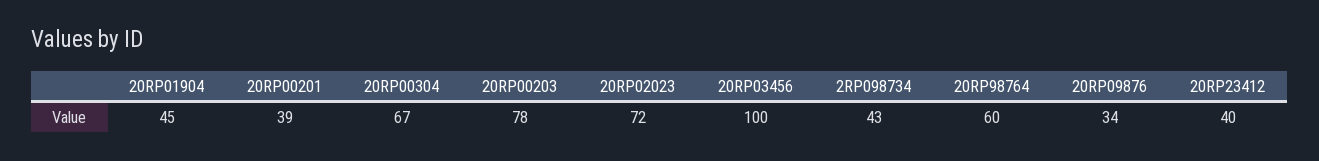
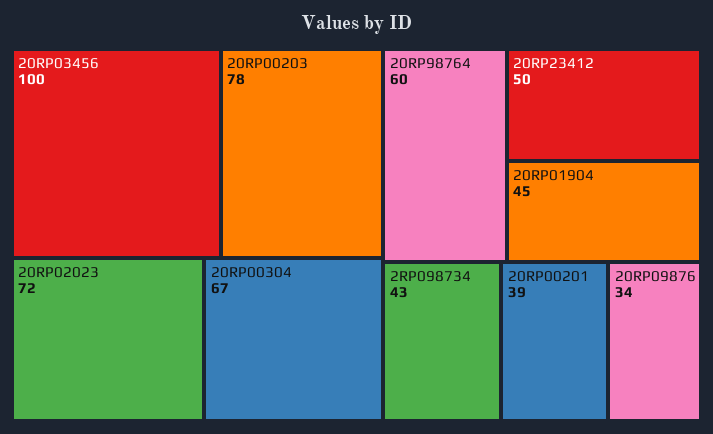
20RP23412: 40 -> 50

